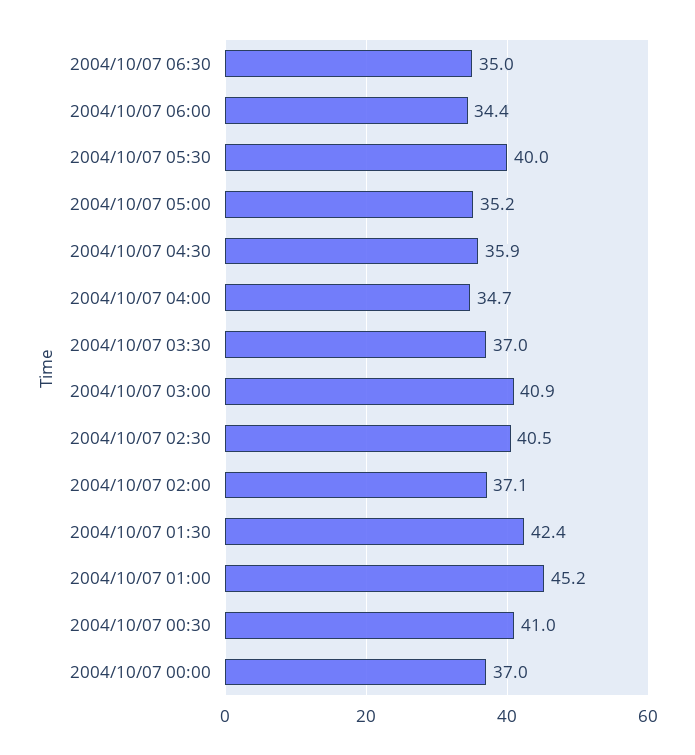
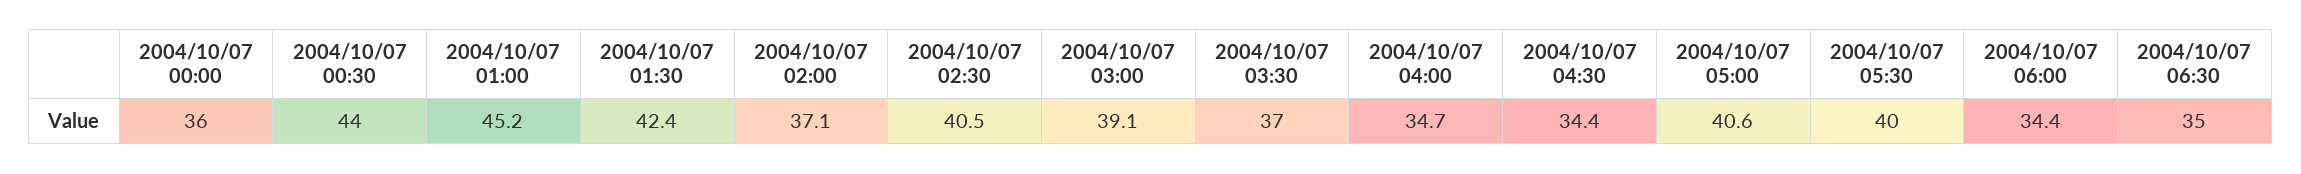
2004/10/07 05:00: 35.2 -> 40.6
2004/10/07 04:30: 35.9 -> 34.4
2004/10/07 03:00: 40.9 -> 39.1
2004/10/07 00:30: 41 -> 44
2004/10/07 00:00: 37 -> 36

